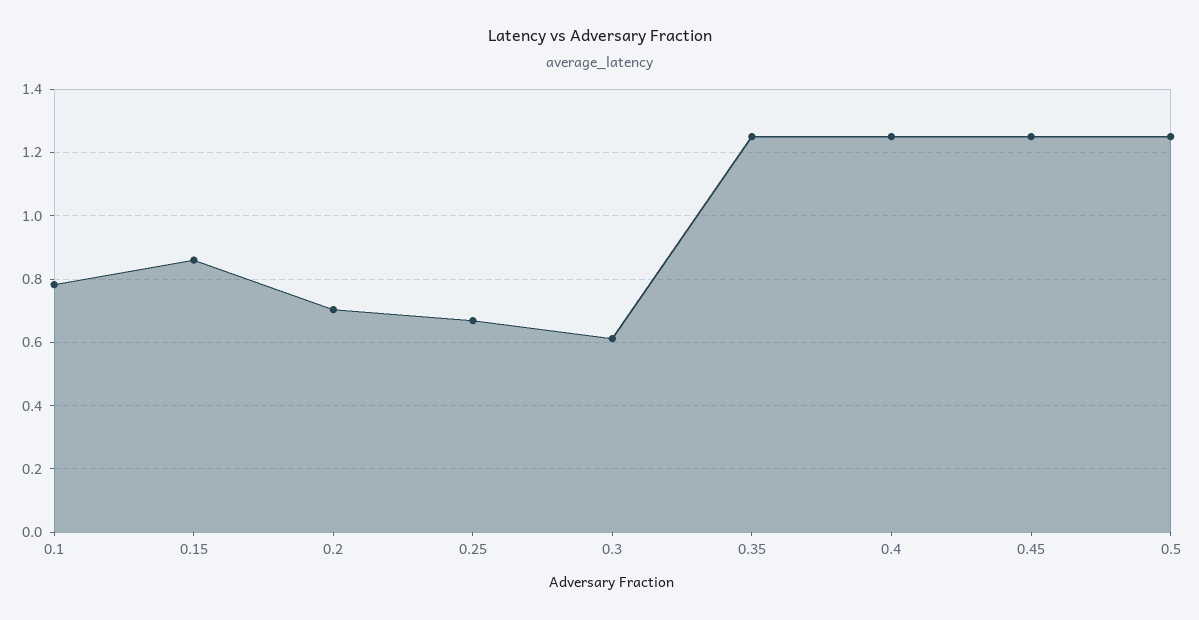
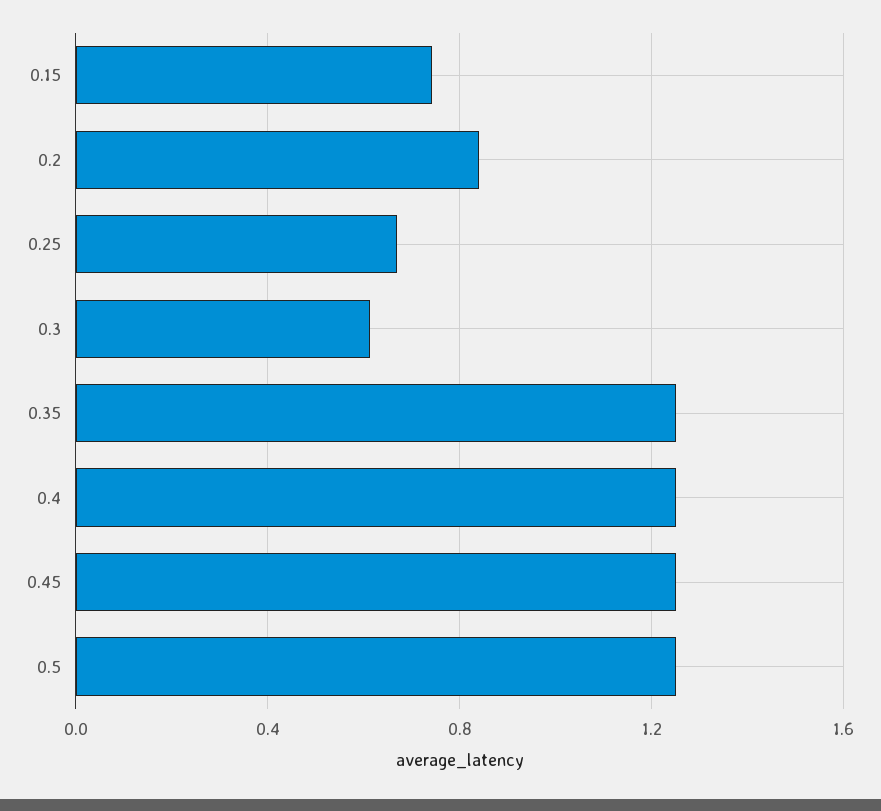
0.1: 0.78 -> none
0.15: 0.86 -> 0.75
0.2: 0.7 -> 0.85

